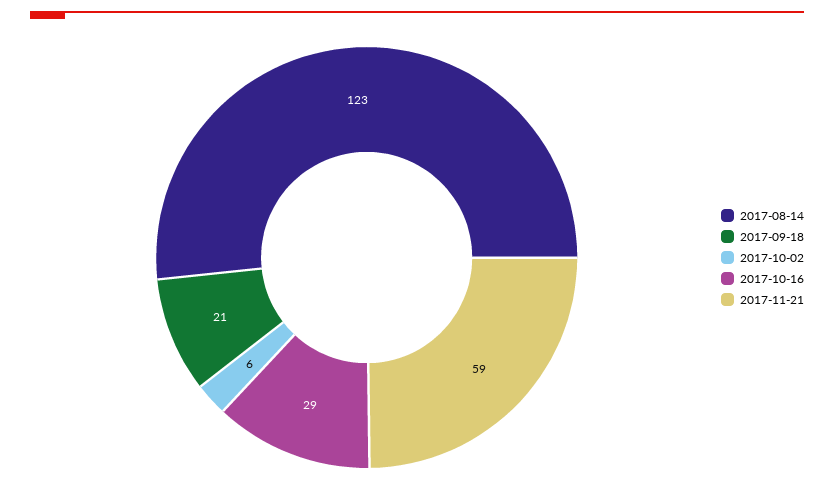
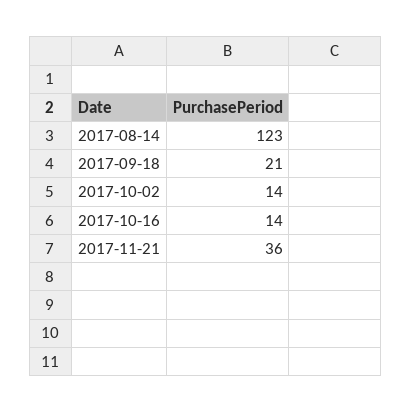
2017-10-02: 6 -> 14
2017-10-16: 29 -> 14
2017-11-21: 59 -> 36

